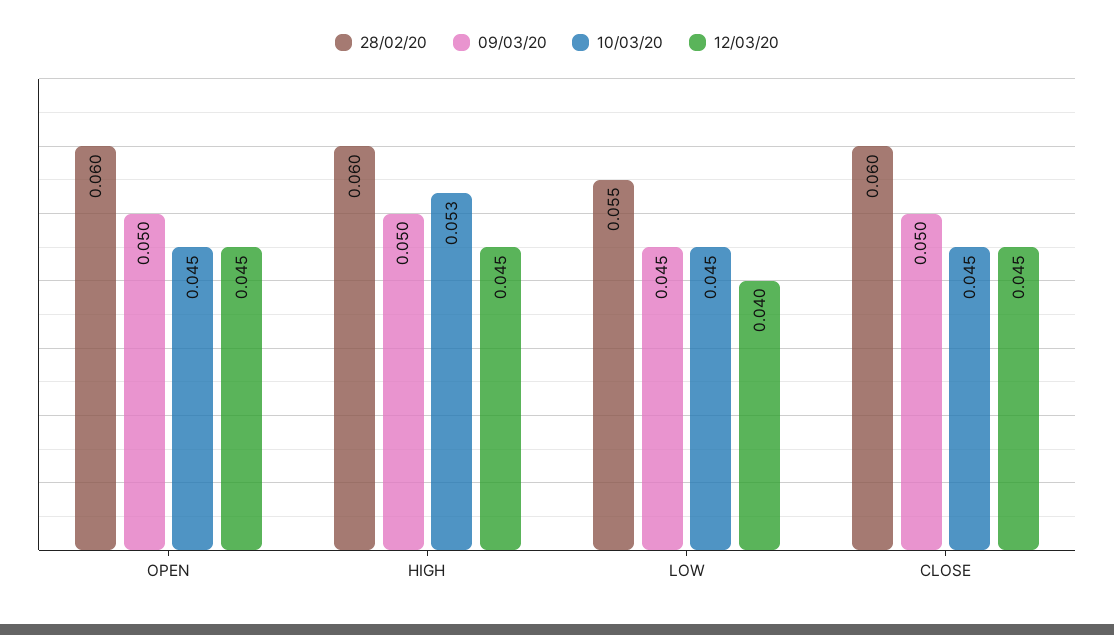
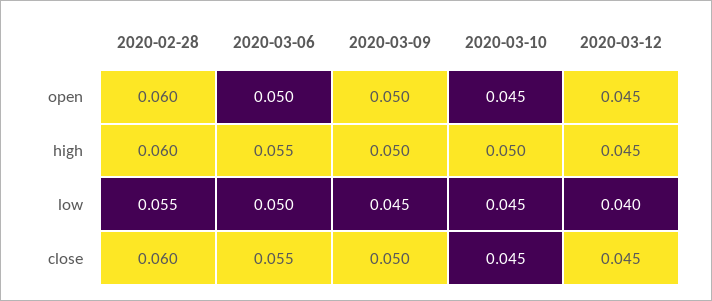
10/03/20, HIGH: 0.053 -> 0.05
2020-03-06, OPEN: none -> 0.05
2020-03-06, HIGH: none -> 0.055
2020-03-06, LOW: none -> 0.05
2020-03-06, CLOSE: none -> 0.055

